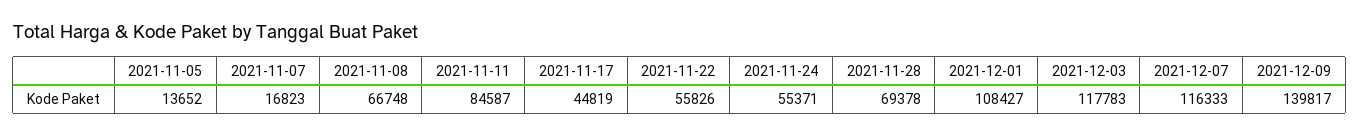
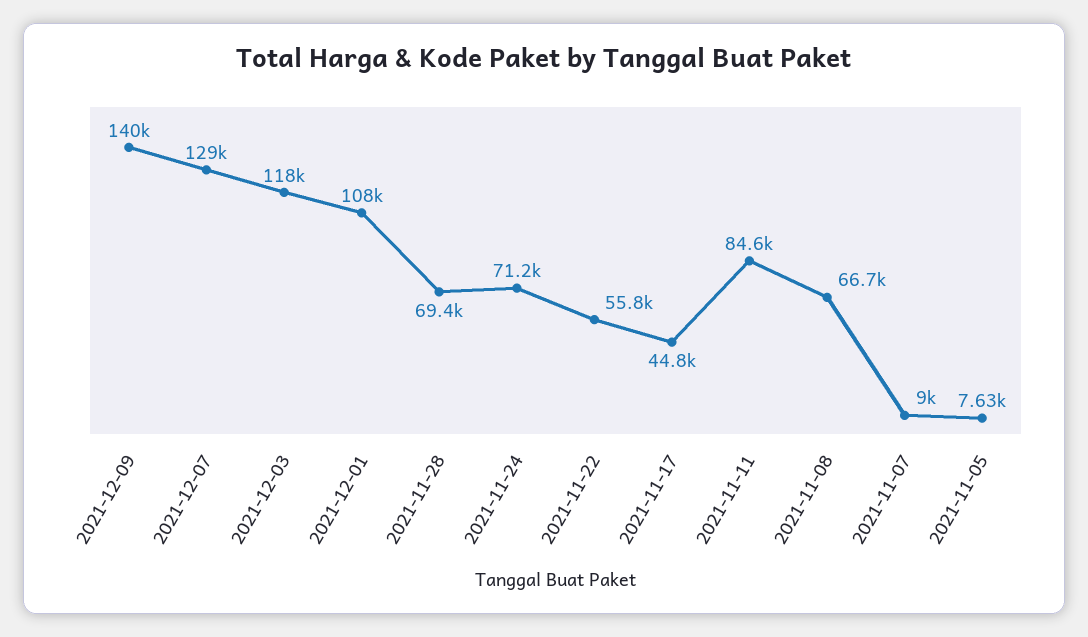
2021-11-05: 13652 -> 7630
2021-11-07: 16823 -> 9000
2021-11-24: 55371 -> 71200
2021-12-07: 116333 -> 129000

